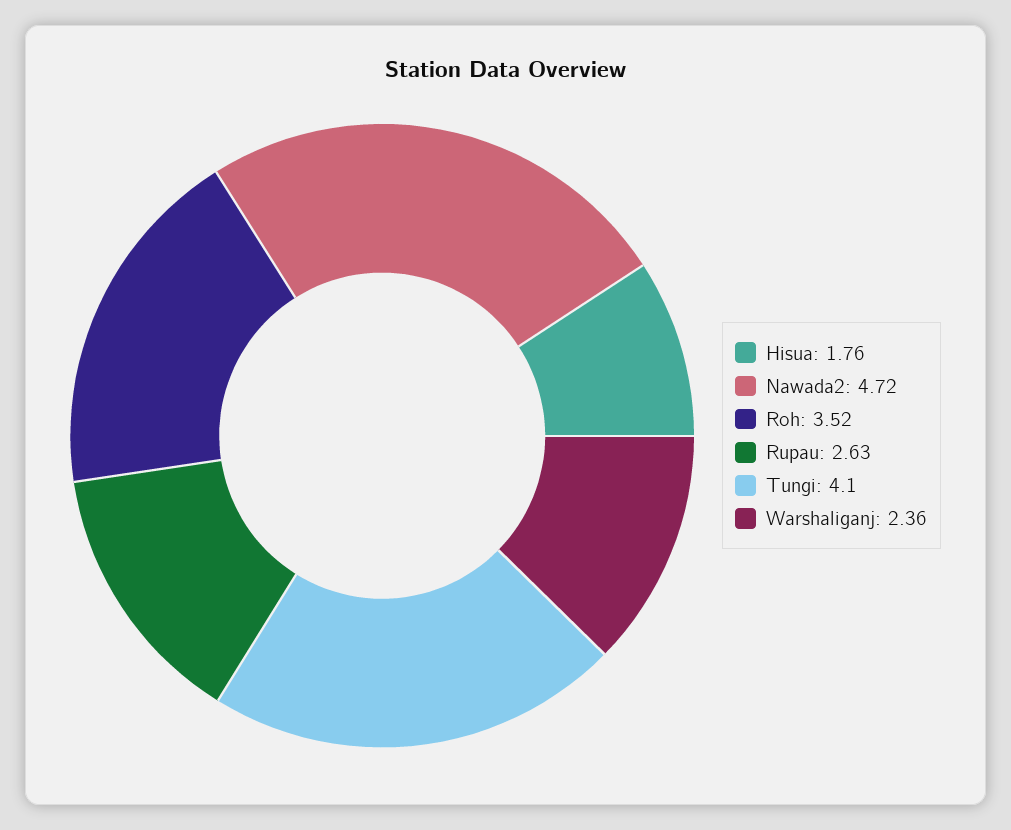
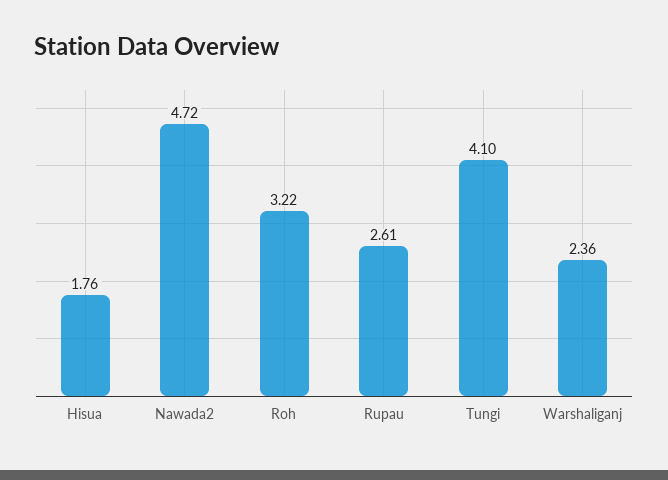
Roh: 3.52 -> 3.22
Rupau: 2.63 -> 2.61

